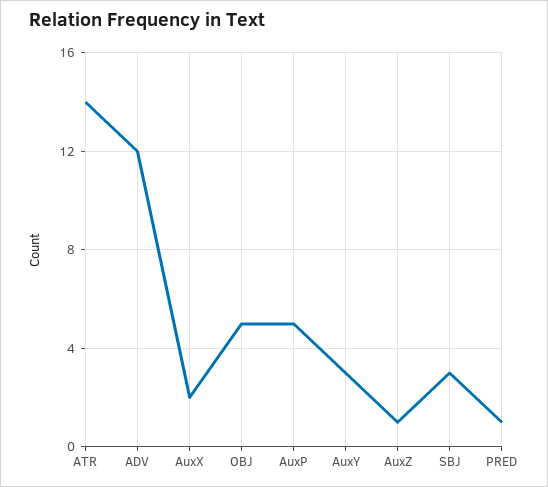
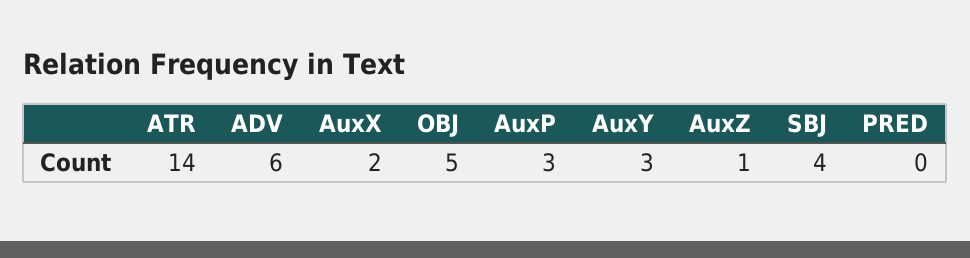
ADV: 12 -> 6
AuxP: 5 -> 3
SBJ: 3 -> 4
PRED: 1 -> 0

